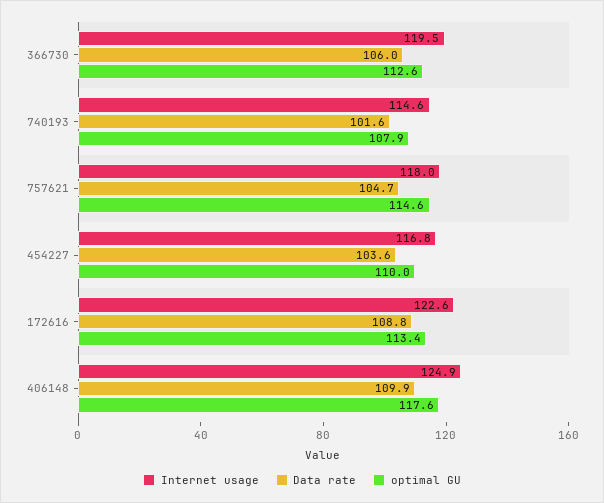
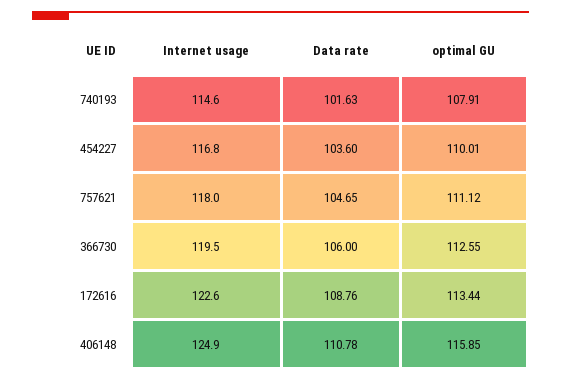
optimal GU, 757621: 114.6 -> 111.12
Data rate, 406148: 109.9 -> 110.78
optimal GU, 406148: 117.6 -> 115.85

